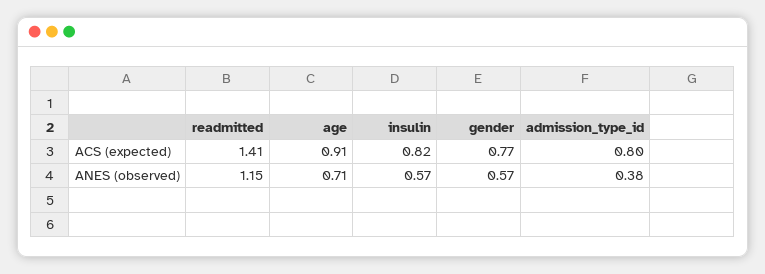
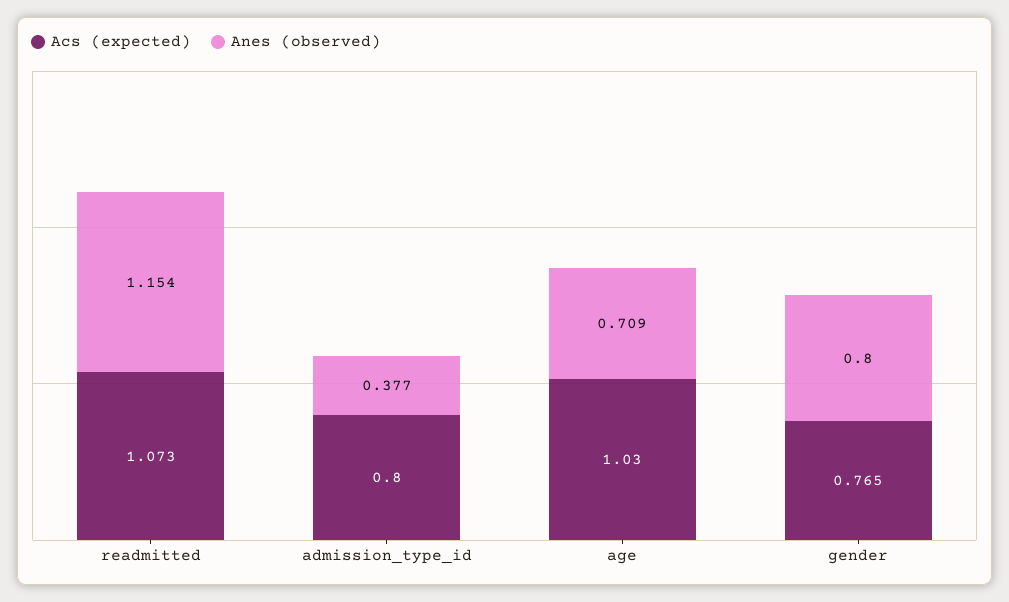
ACS (expected), readmitted: 1.41 -> 1.073
ACS (expected), age: 0.91 -> 1.03
ACS (expected), insulin: 0.82 -> none
ANES (observed), insulin: 0.57 -> none
ANES (observed), gender: 0.57 -> 0.8

